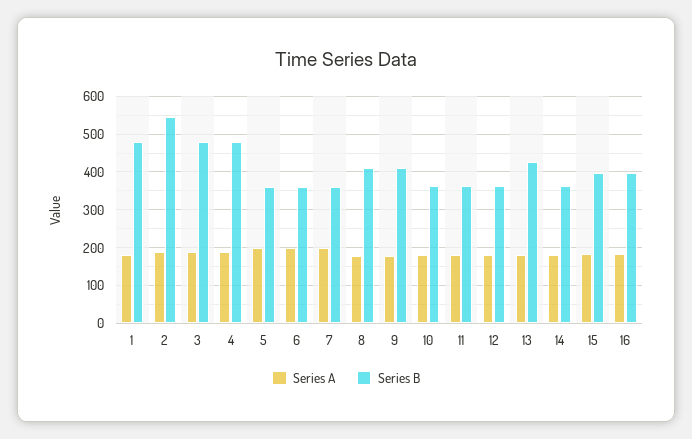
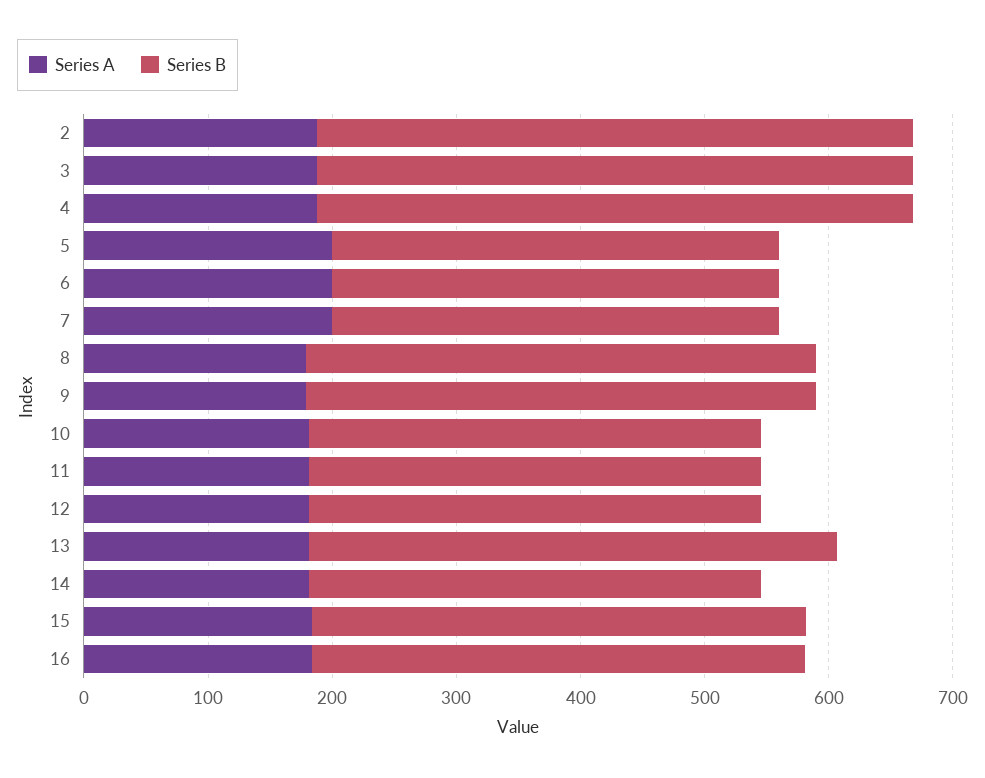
Series A, 1: 180 -> none
Series B, 1: 480 -> none
Series B, 2: 540 -> 480

